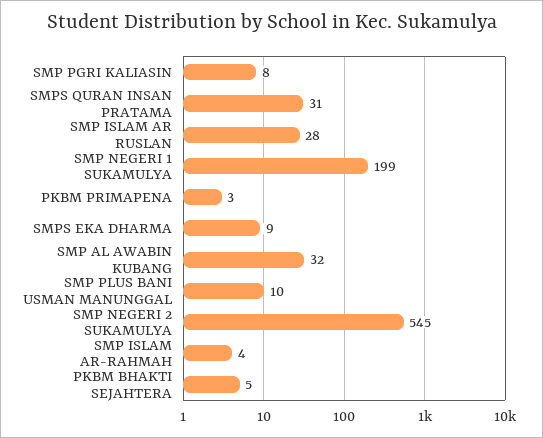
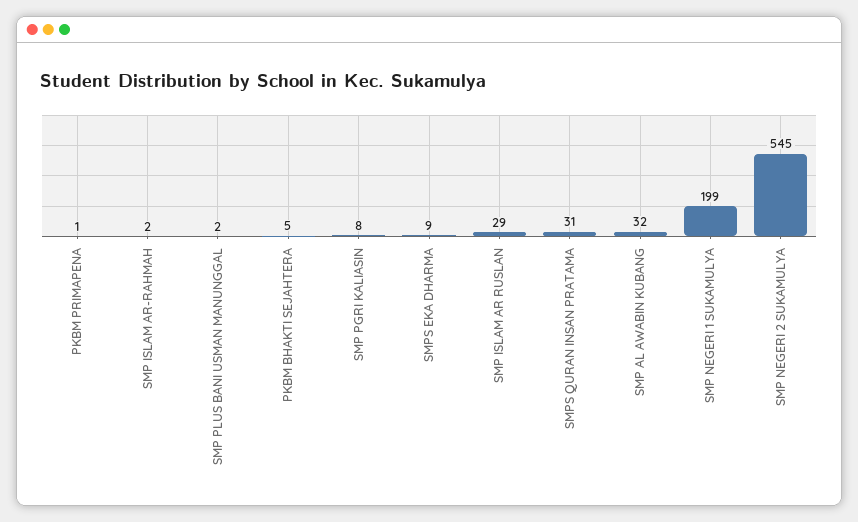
SMP ISLAM AR RUSLAN: 28 -> 29
PKBM PRIMAPENA: 3 -> 1
SMP PLUS BANI USMAN MANUNGGAL: 10 -> 2
SMP ISLAM AR-RAHMAH: 4 -> 2

